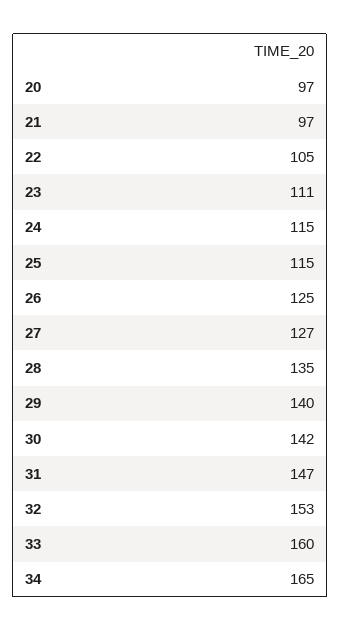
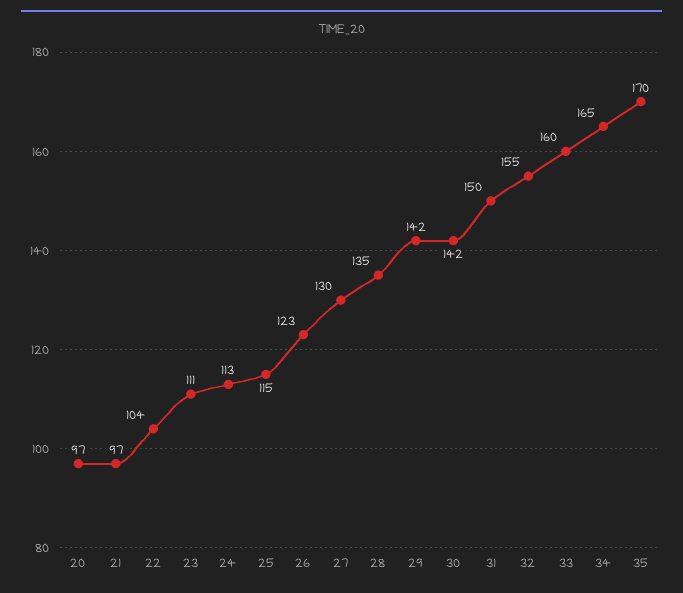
22: 105 -> 104
24: 115 -> 113
26: 125 -> 123
27: 127 -> 130
29: 140 -> 142
31: 147 -> 150
32: 153 -> 155
35: none -> 170

